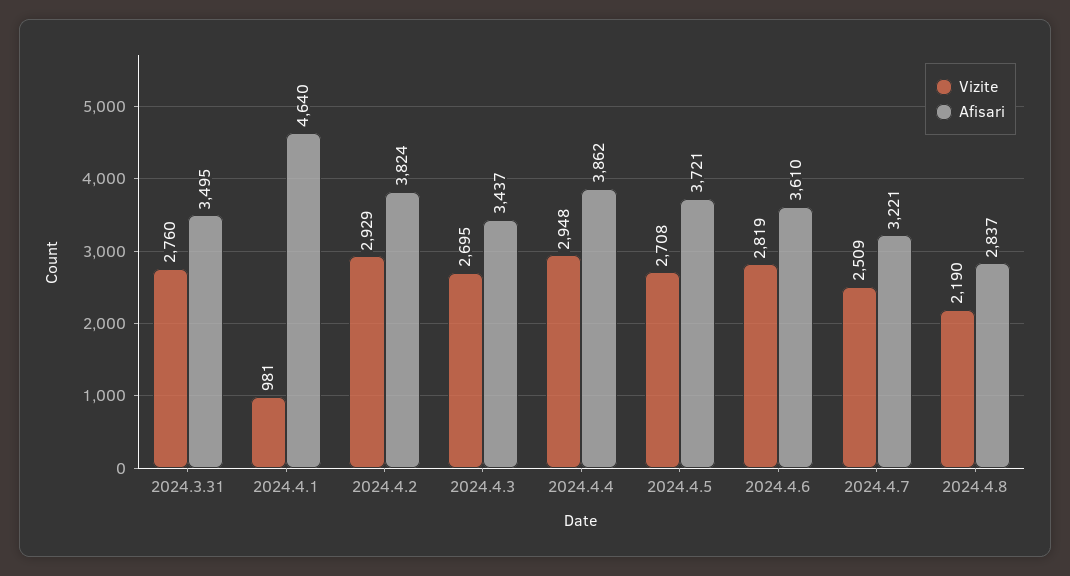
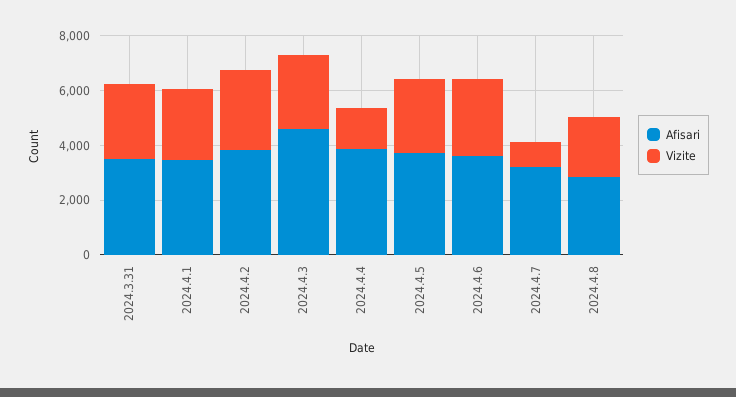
Vizite, 2024.4.1: 981 -> 2500
Afisari, 2024.4.1: 4640 -> 3500
Afisari, 2024.4.3: 3437 -> 4500
Vizite, 2024.4.4: 2948 -> 1500
Vizite, 2024.4.7: 2509 -> 1000

